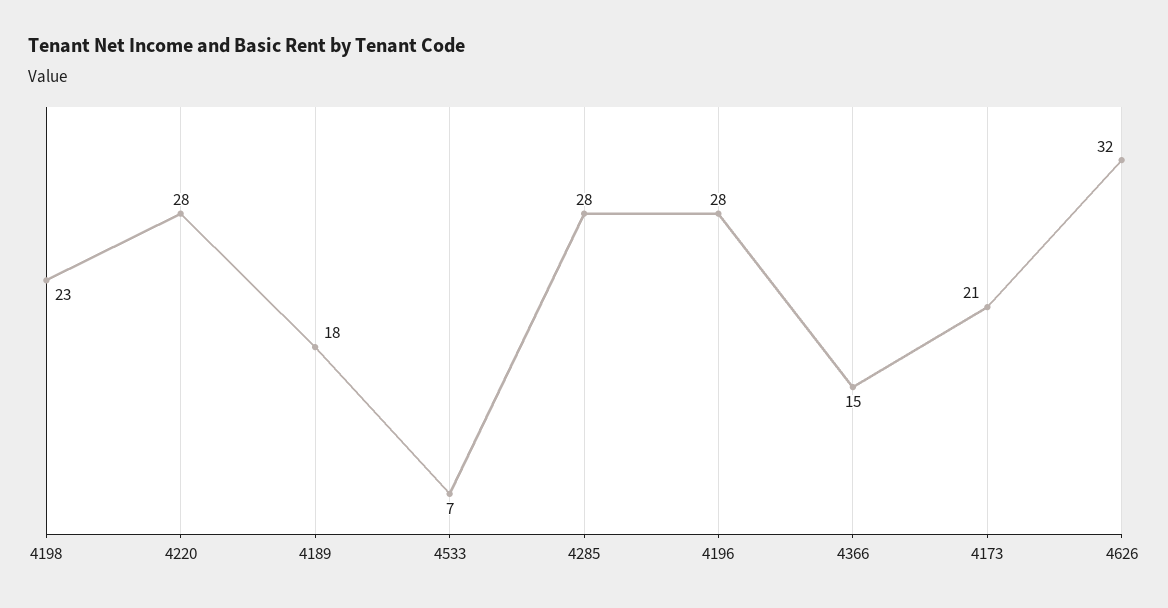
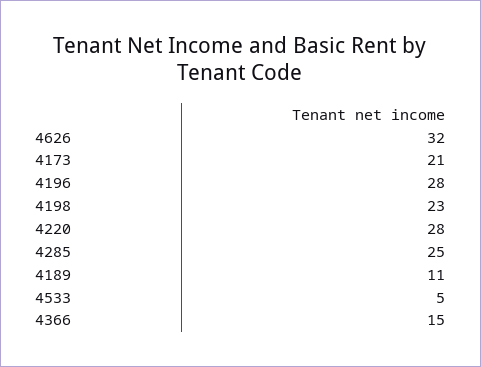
4189: 18 -> 11
4533: 7 -> 5
4285: 28 -> 25

